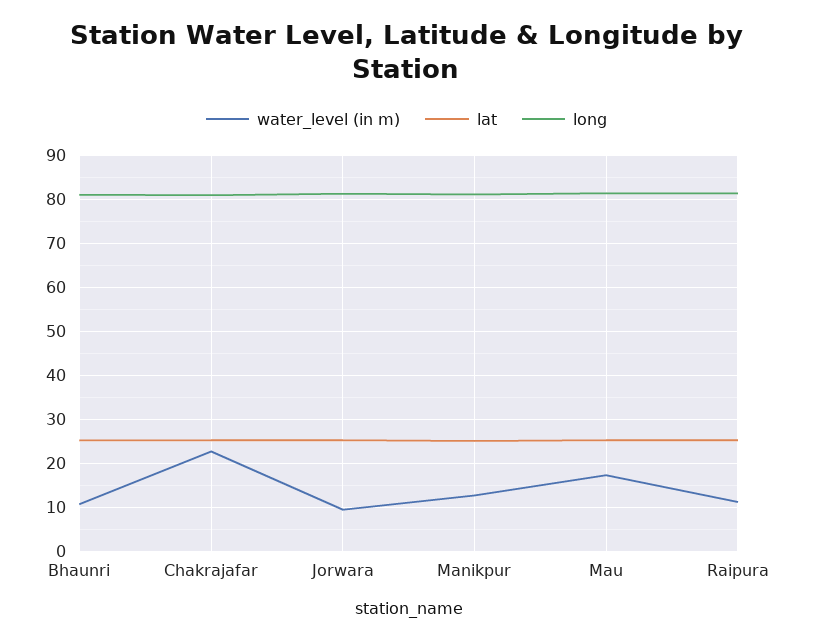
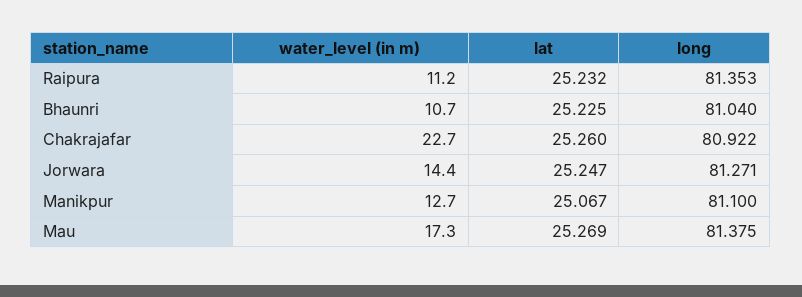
water_level (in m), Jorwara: 10 -> 14.4

